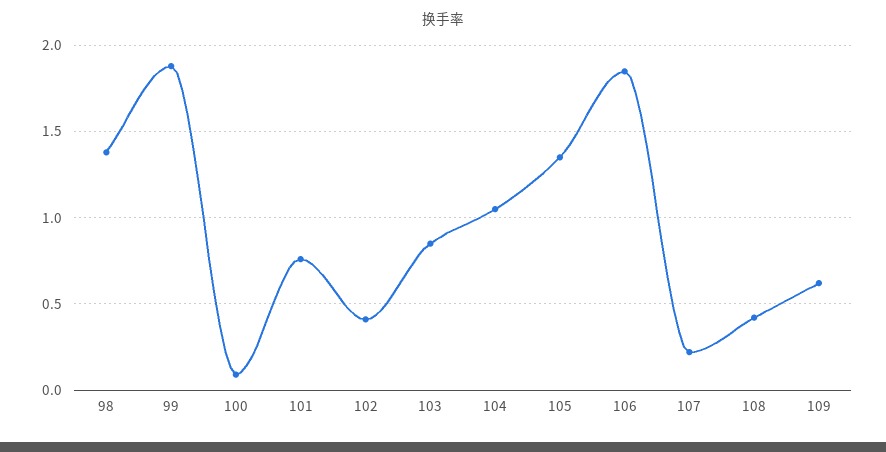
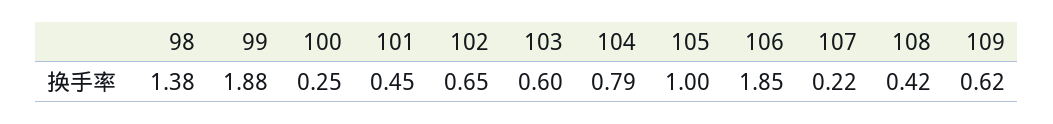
100: 0.1 -> 0.25
101: 0.75 -> 0.45
102: 0.4 -> 0.65
103: 0.85 -> 0.6
104: 1.05 -> 0.79
105: 1.35 -> 1

